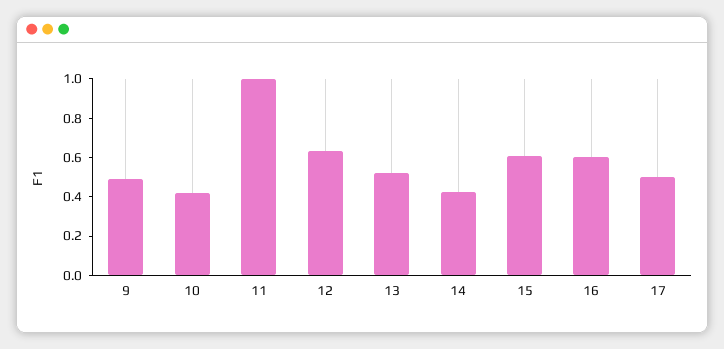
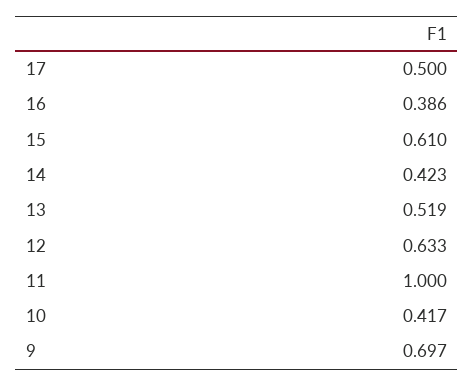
9: 0.5 -> 0.697
16: 0.6 -> 0.386

